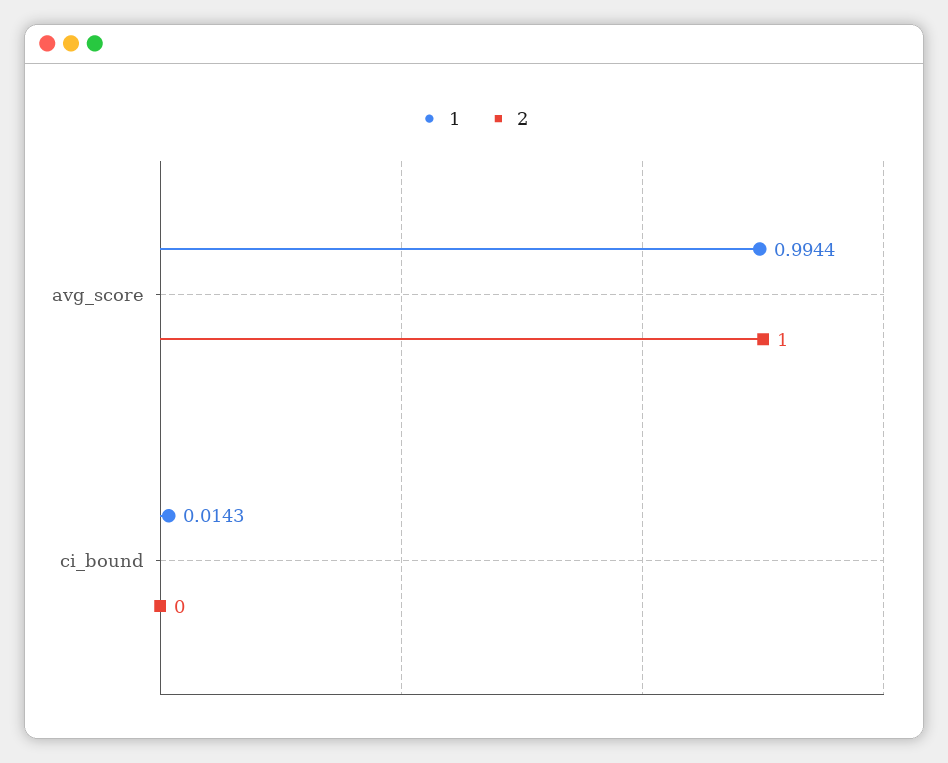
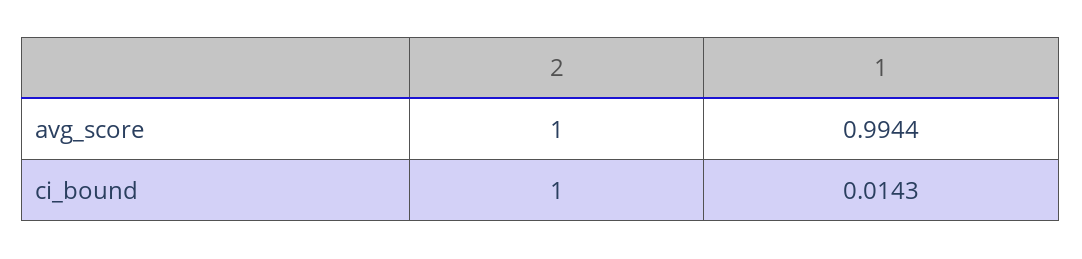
2, ci_bound: 0 -> 1

